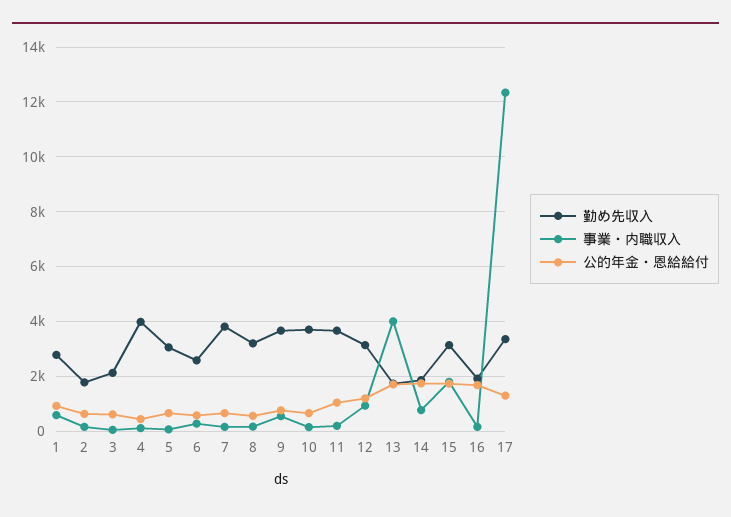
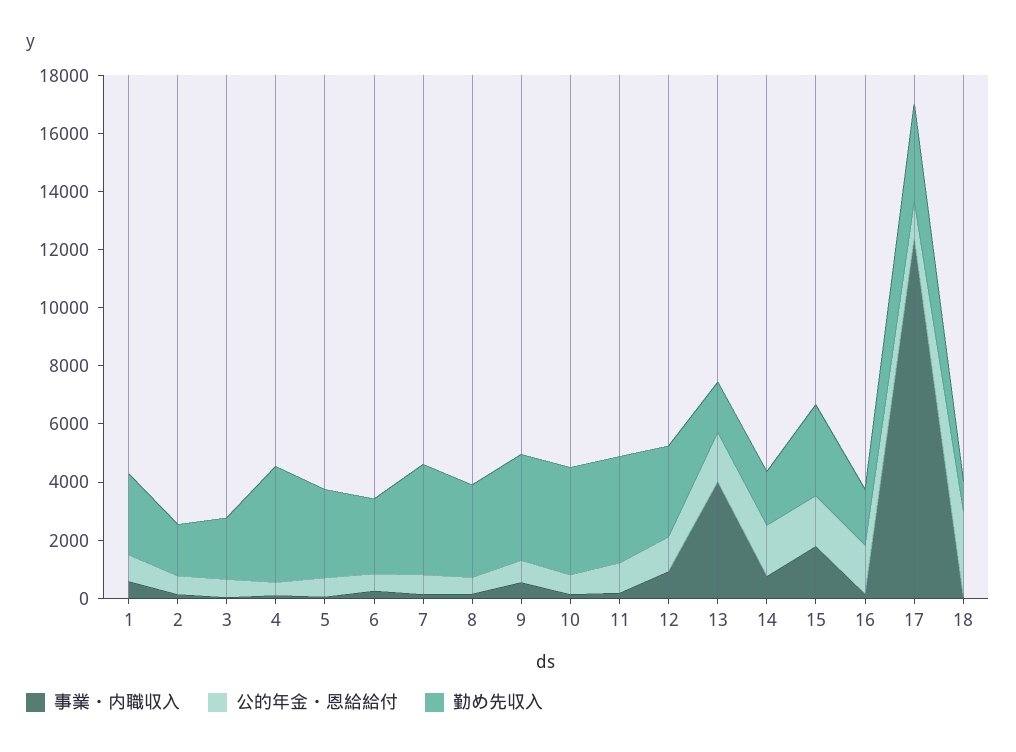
事業・内職収入, 18: none -> 0
公的年金・恩給給付, 18: none -> 3000
勤め先収入, 18: none -> 1000

